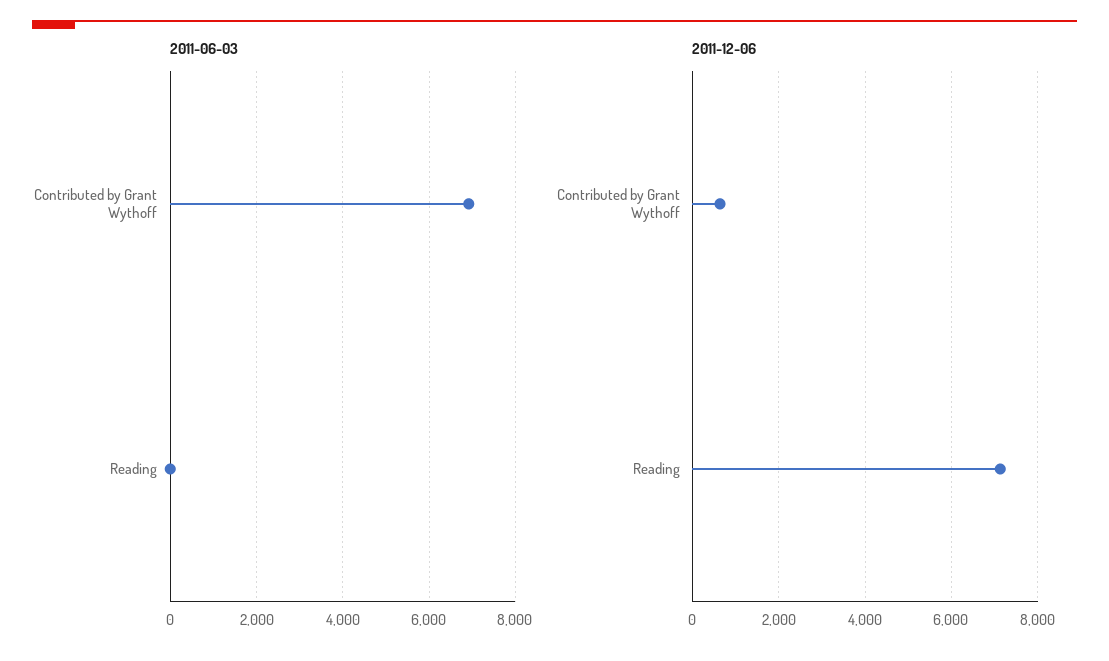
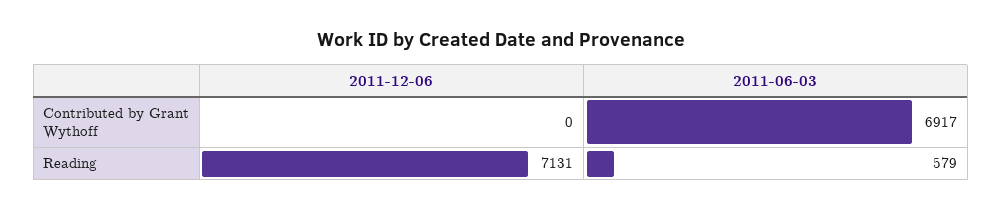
2011-06-03, Reading: 0 -> 579
2011-12-06, Contributed by Grant Wythoff: 600 -> 0

